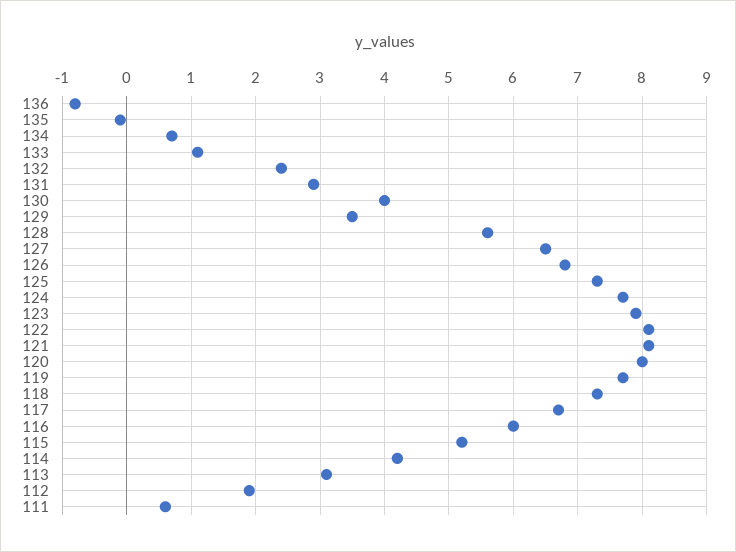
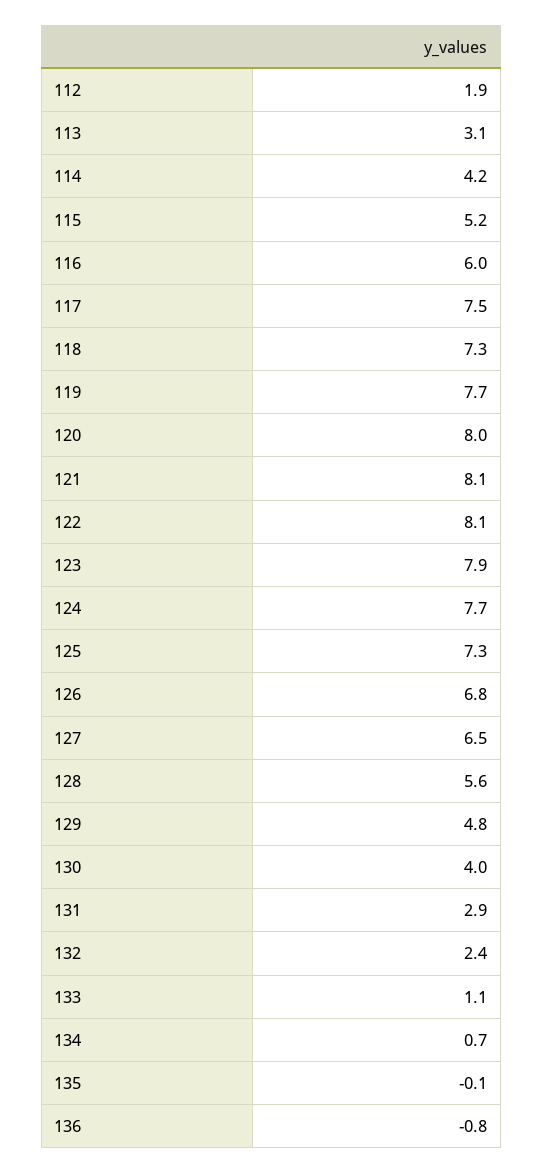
129: 3.5 -> 4.8
117: 6.7 -> 7.5
111: 0.6 -> none

